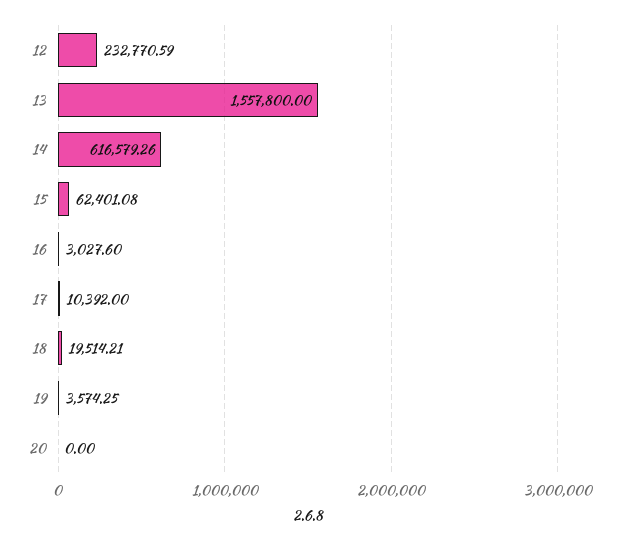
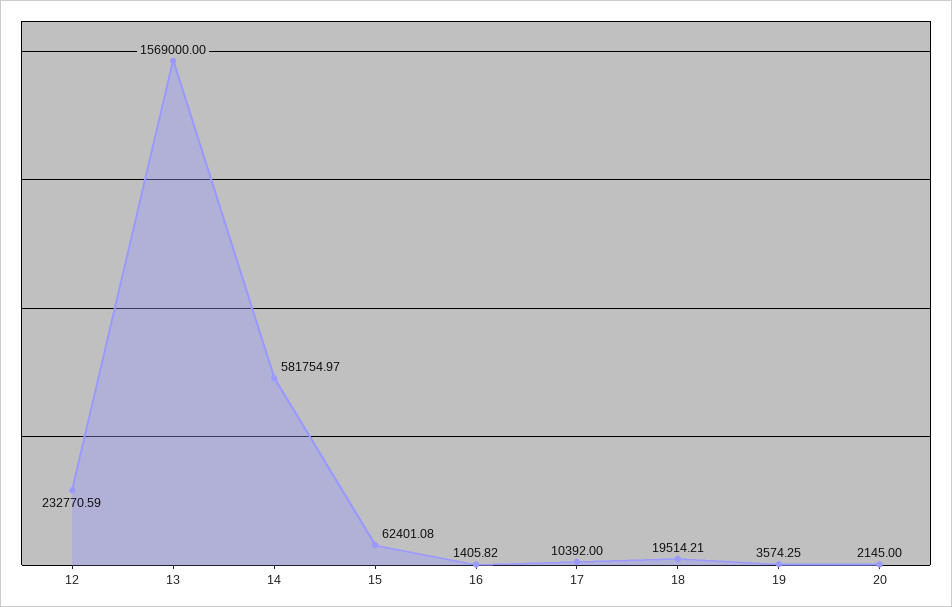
13: 1557800 -> 1569000
14: 616579.26 -> 581754.97
16: 3027.6 -> 1405.82
20: 0 -> 2145

